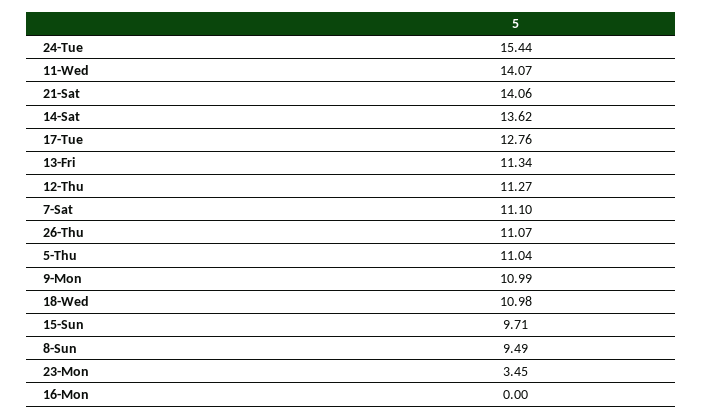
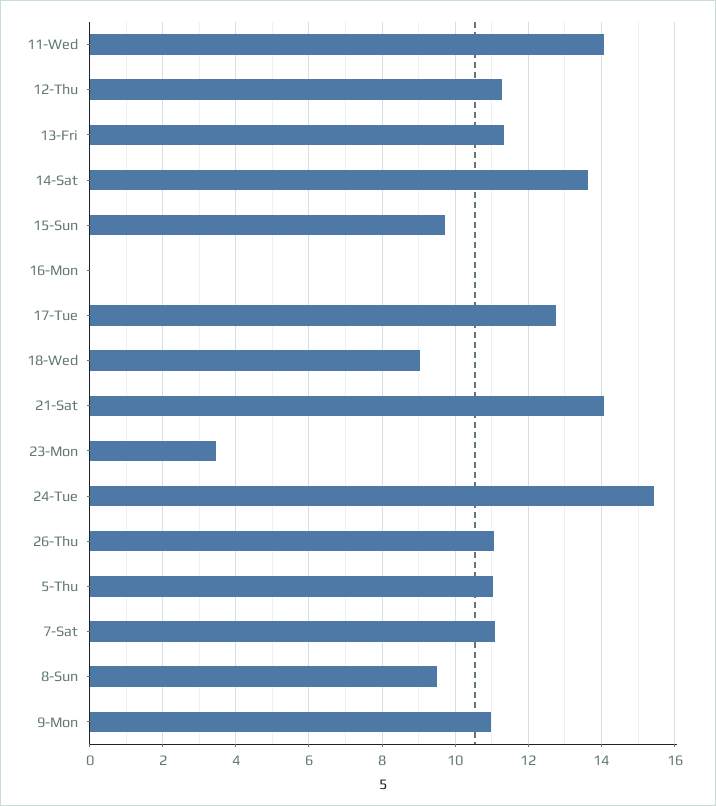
18-Wed: 10.98 -> 9

